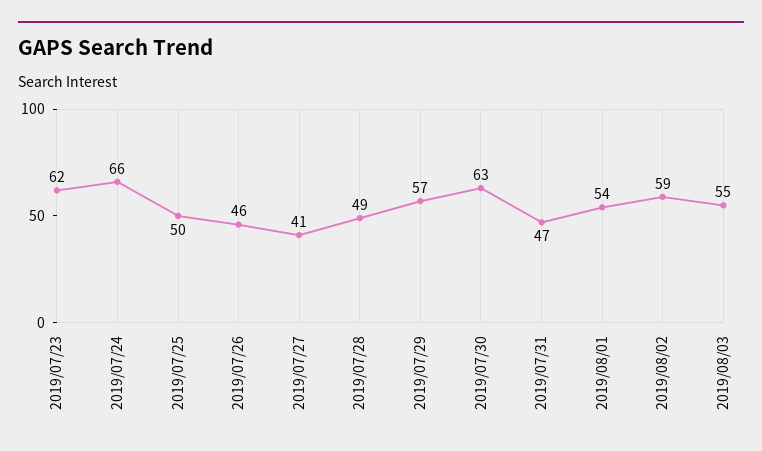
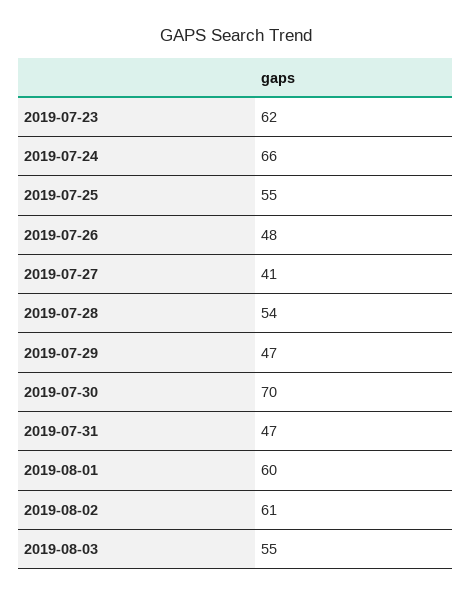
2019/07/25: 50 -> 55
2019/07/26: 46 -> 48
2019/07/28: 49 -> 54
2019/07/29: 57 -> 47
2019/07/30: 63 -> 70
2019/08/01: 54 -> 60
2019/08/02: 59 -> 61

